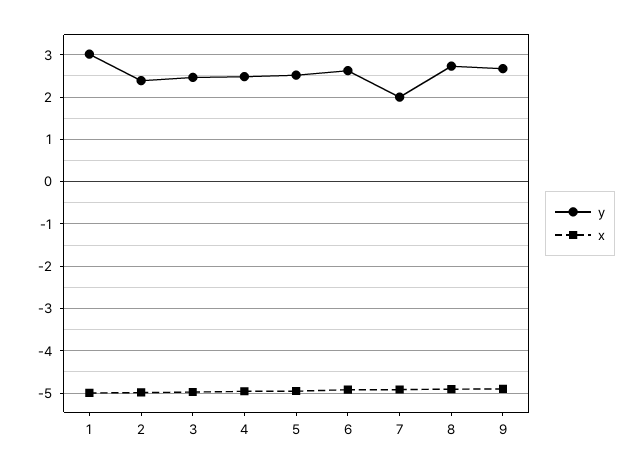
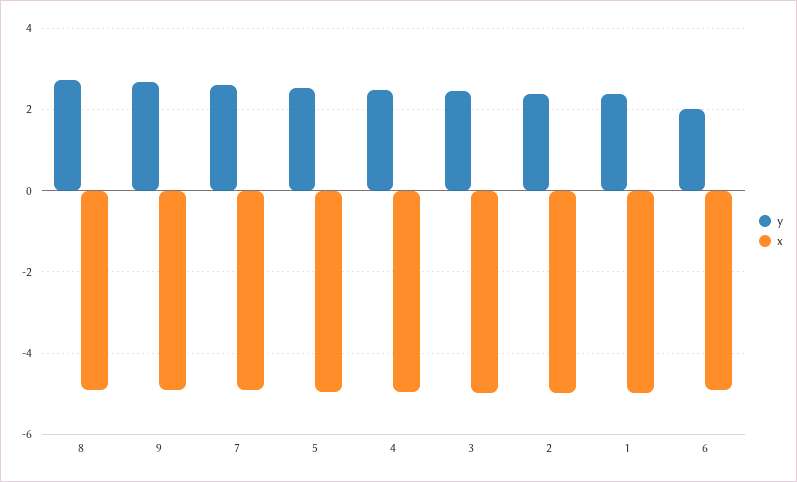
y, 1: 3 -> 2.4
y, 6: 2.6 -> 2
y, 7: 2 -> 2.6

